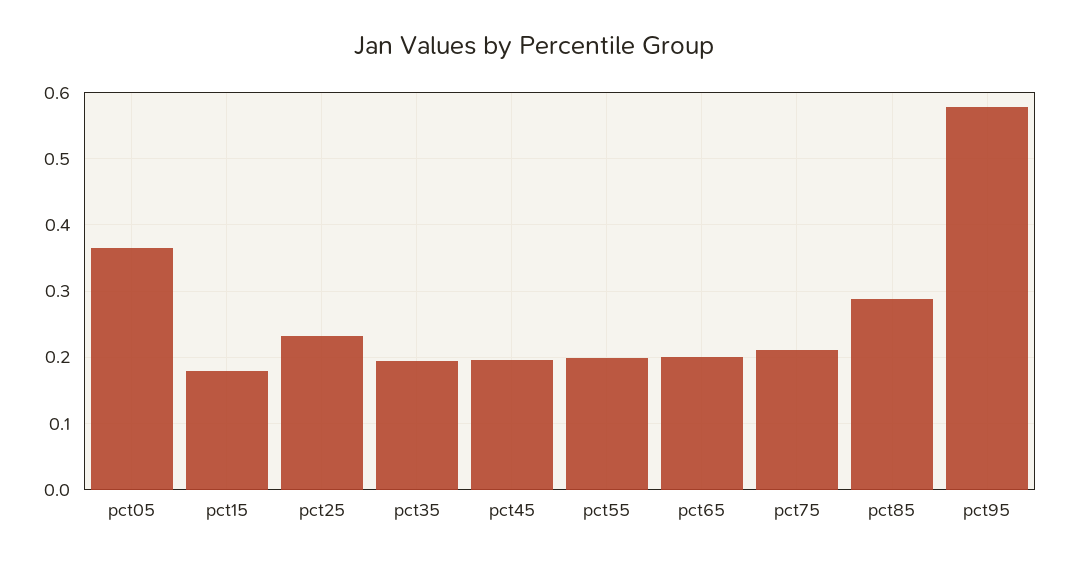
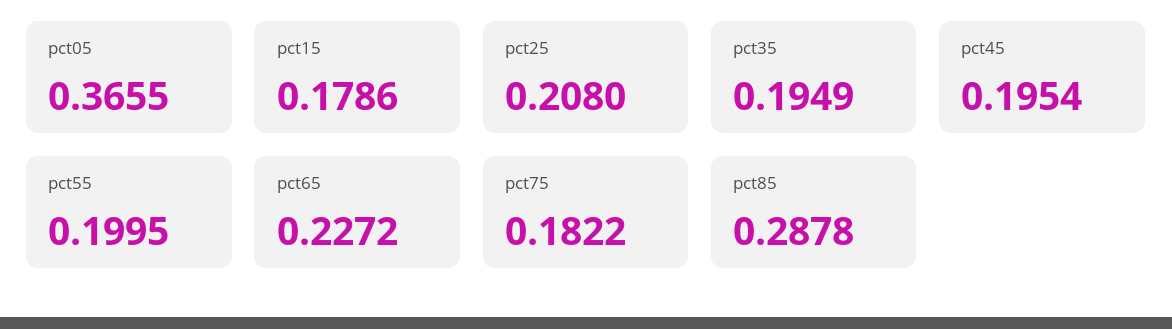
pct25: 0.23 -> 0.208
pct65: 0.2 -> 0.2272
pct75: 0.21 -> 0.1822
pct95: 0.58 -> none

